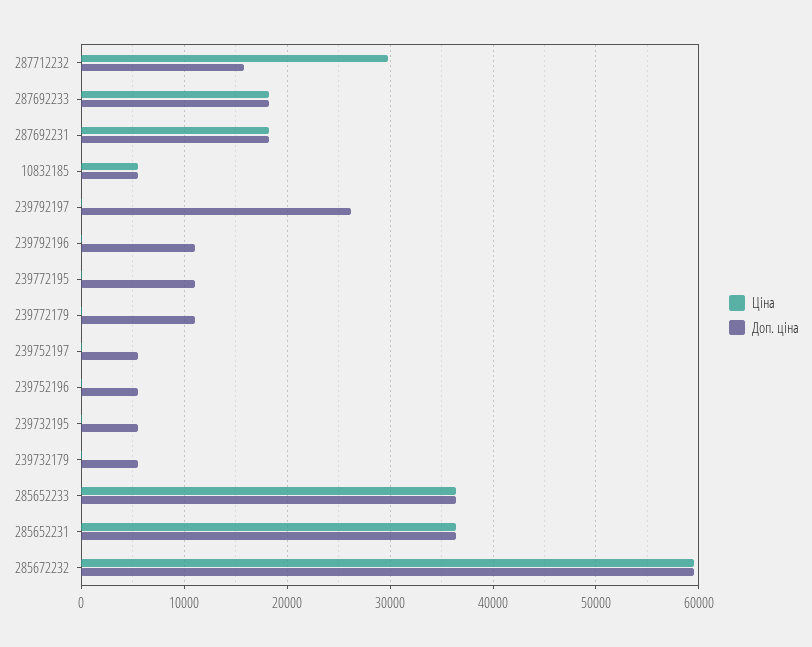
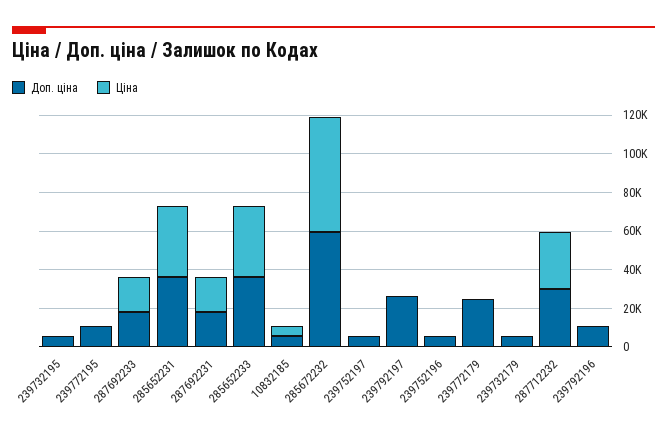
Доп. ціна, 287712232: 16000 -> 30000
Доп. ціна, 239772179: 11000 -> 25000

